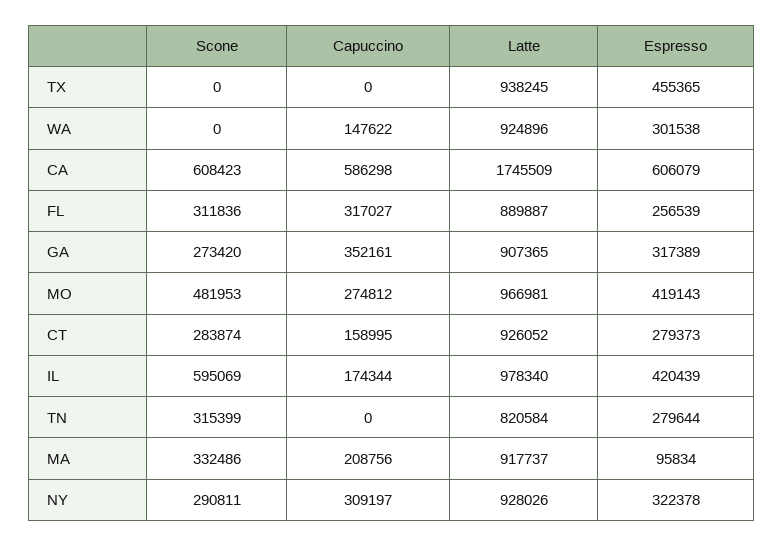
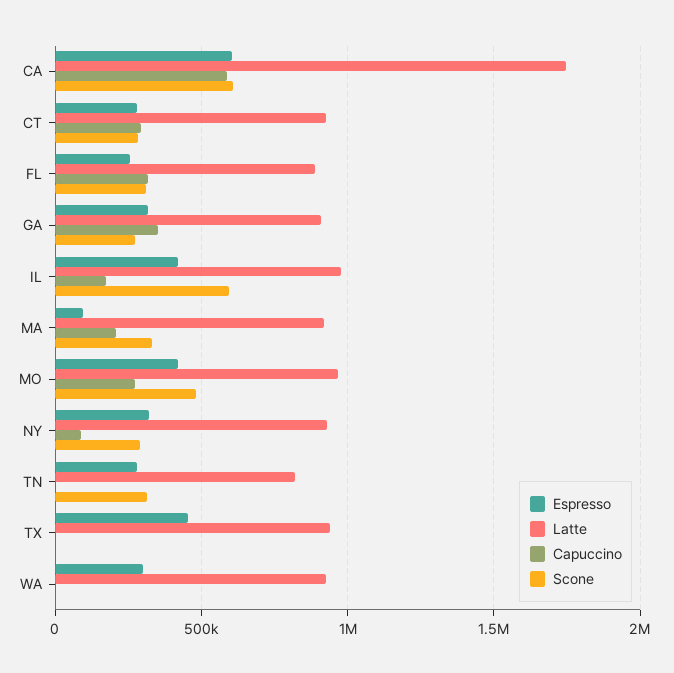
Capuccino, WA: 147622 -> 0
Capuccino, CT: 158995 -> 300000
Capuccino, NY: 309197 -> 100000

